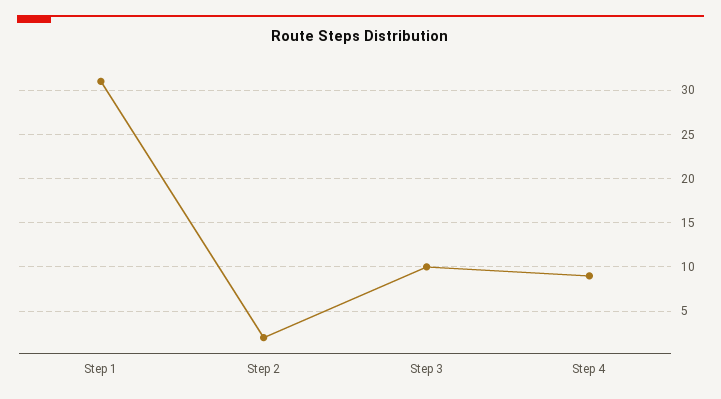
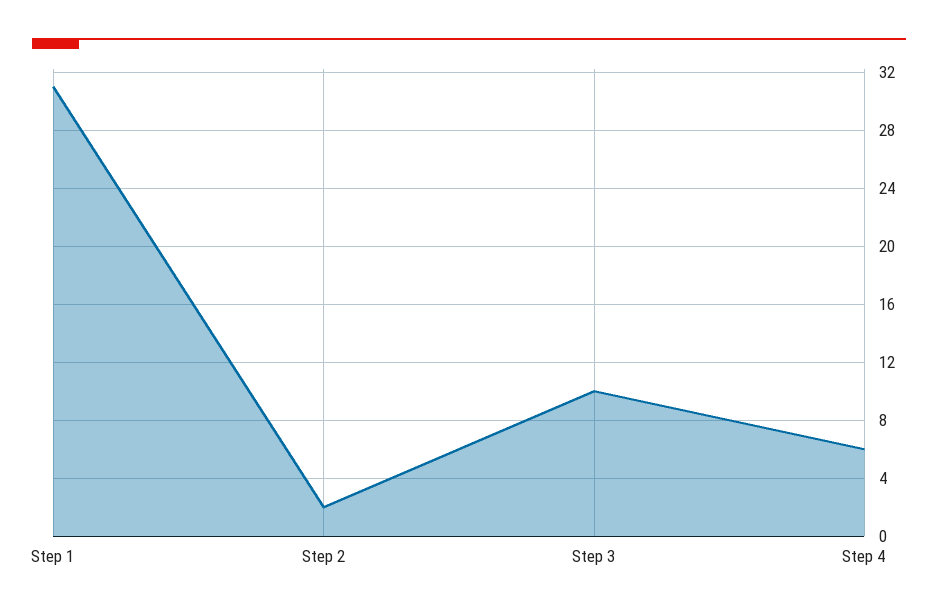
Step 4: 9 -> 6

